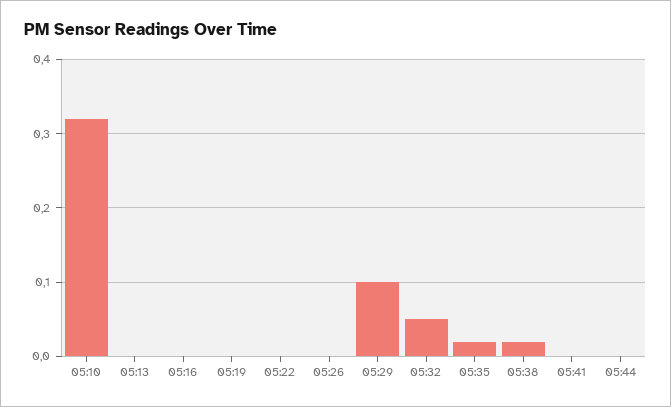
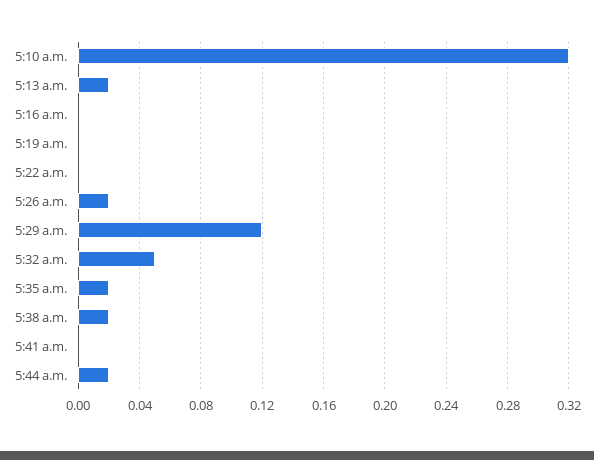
05:13: 0 -> 0.02
05:26: 0 -> 0.02
05:29: 0.1 -> 0.12
05:44: 0 -> 0.02

